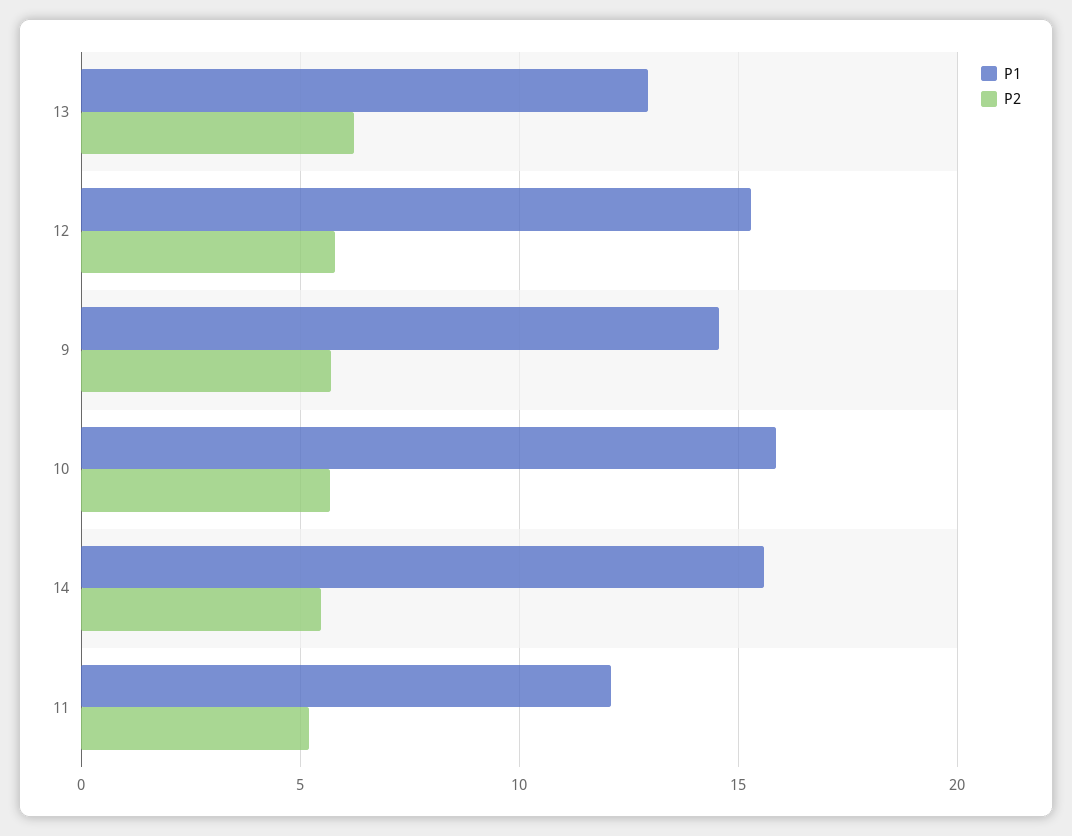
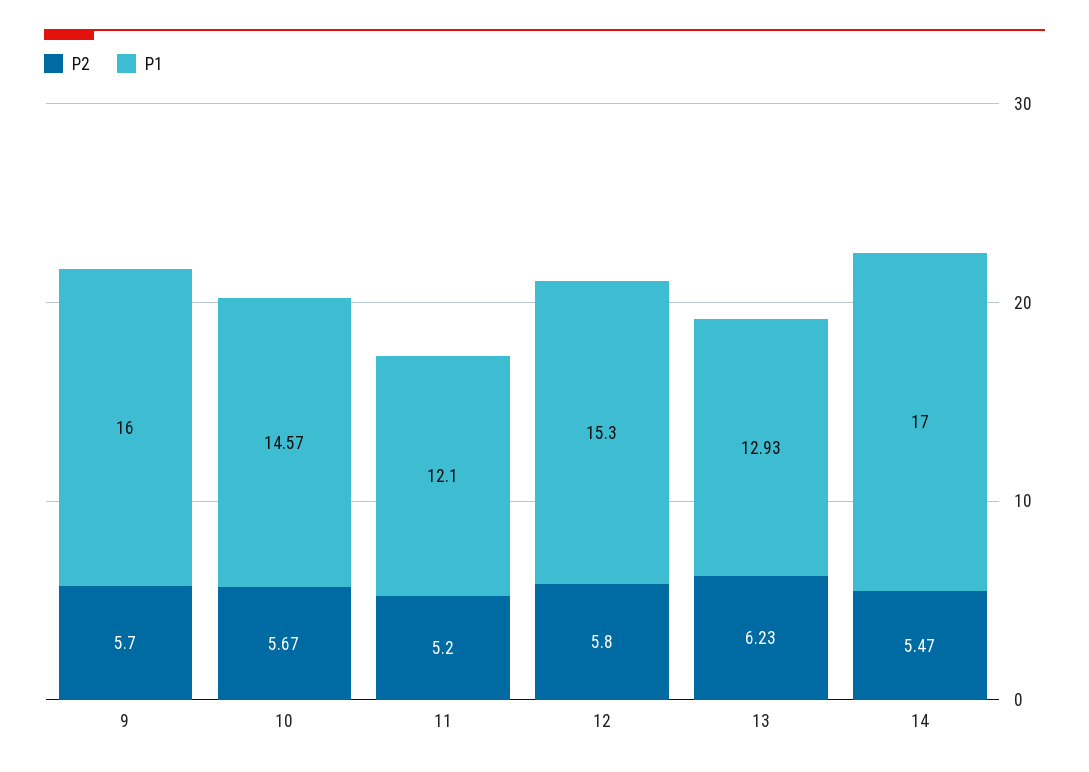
P1, 9: 14.5 -> 16
P1, 10: 16 -> 14.57
P1, 14: 15.5 -> 17

